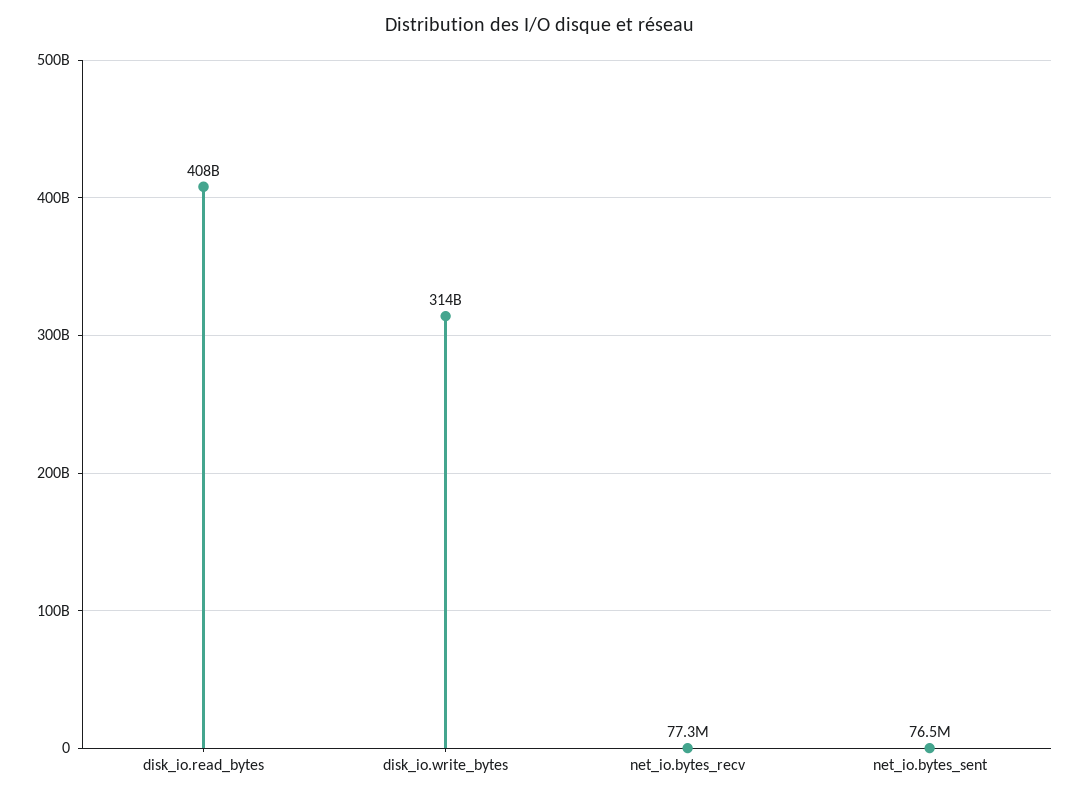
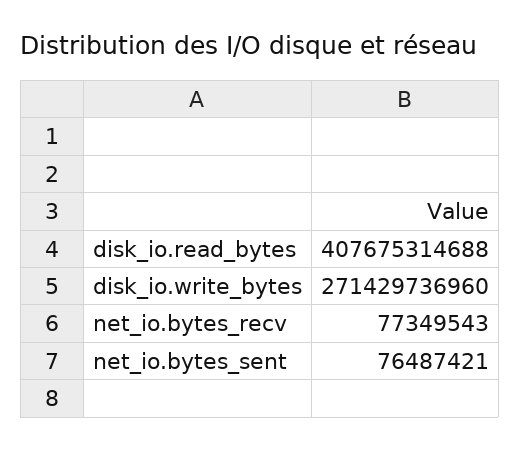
disk_io.write_bytes: 314000000000 -> 271429736960

